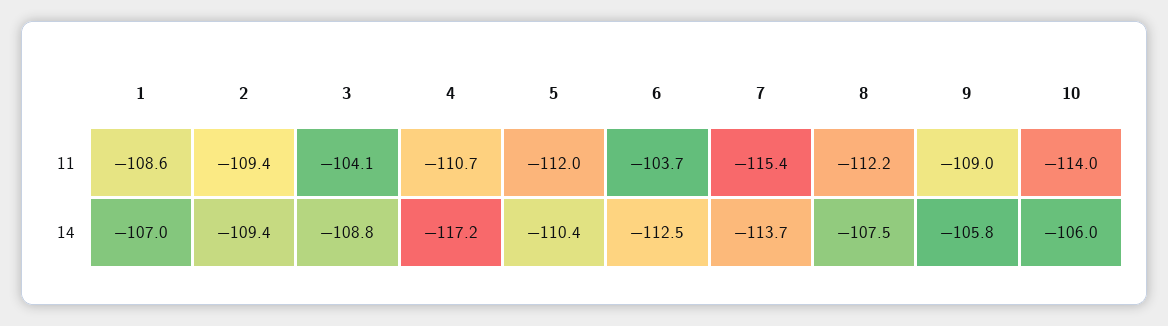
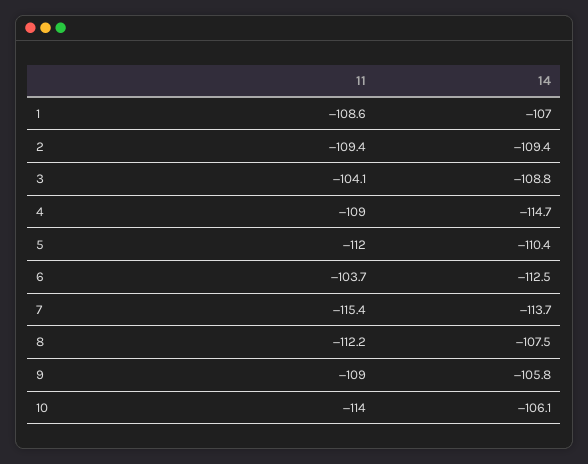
4, 11: -110.7 -> -109
4, 14: -117.2 -> -114.7
10, 14: -106 -> -106.1

